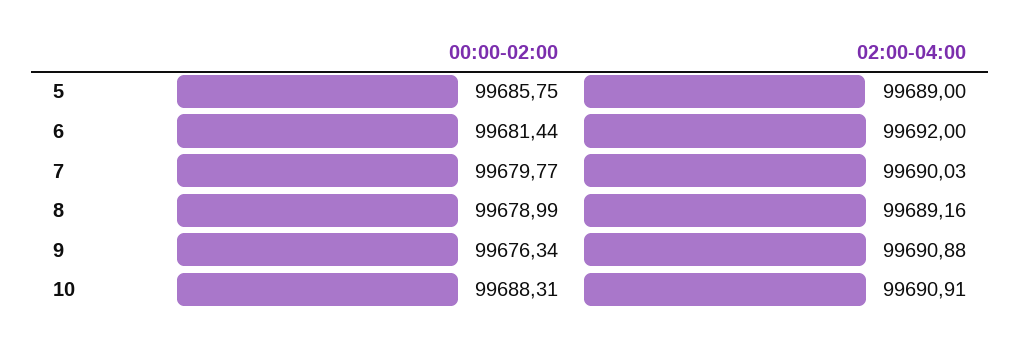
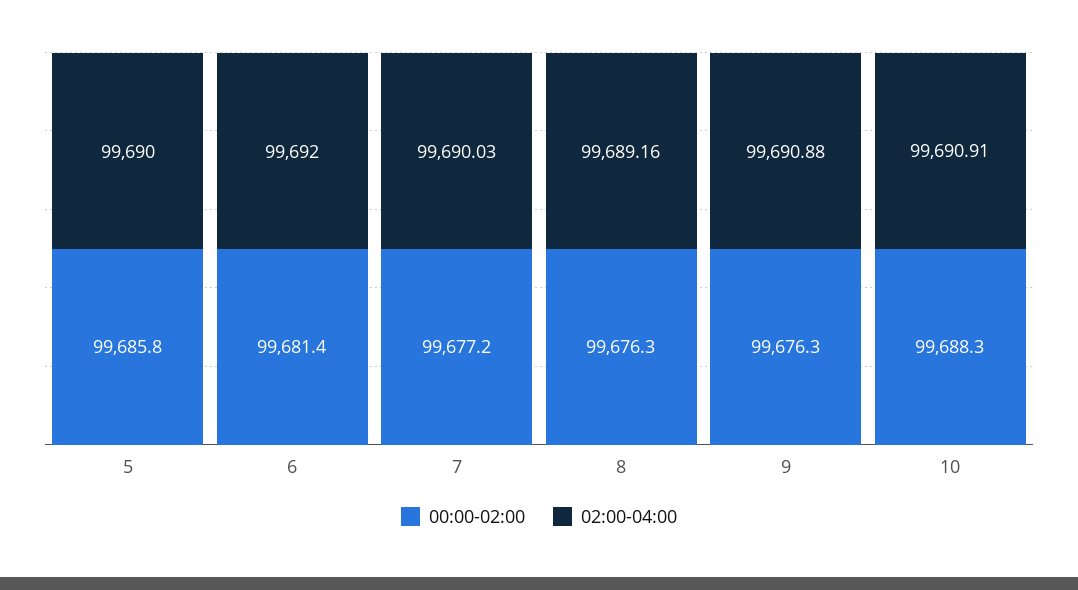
02:00-04:00, 5: 99689 -> 99690
00:00-02:00, 7: 99679.77 -> 99677.2
00:00-02:00, 8: 99678.99 -> 99676.3

